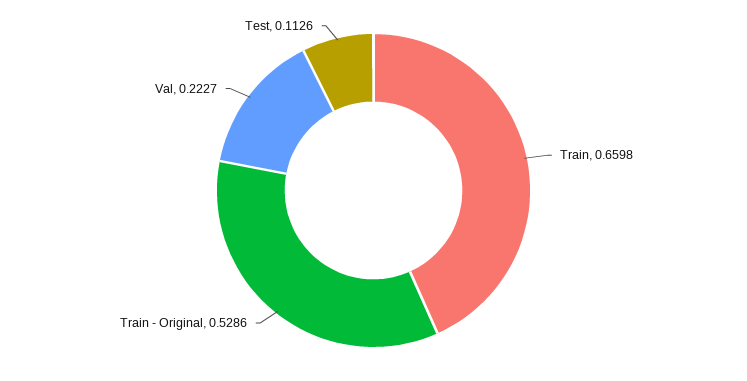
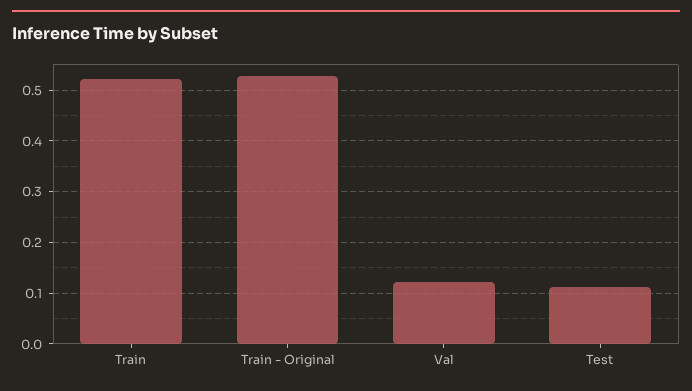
Train: 0.6598 -> 0.52
Val: 0.2227 -> 0.12

